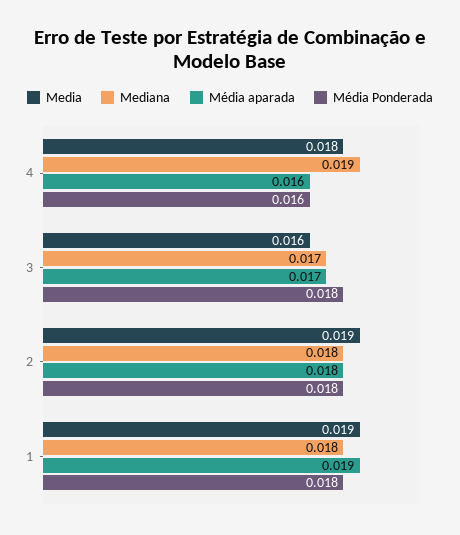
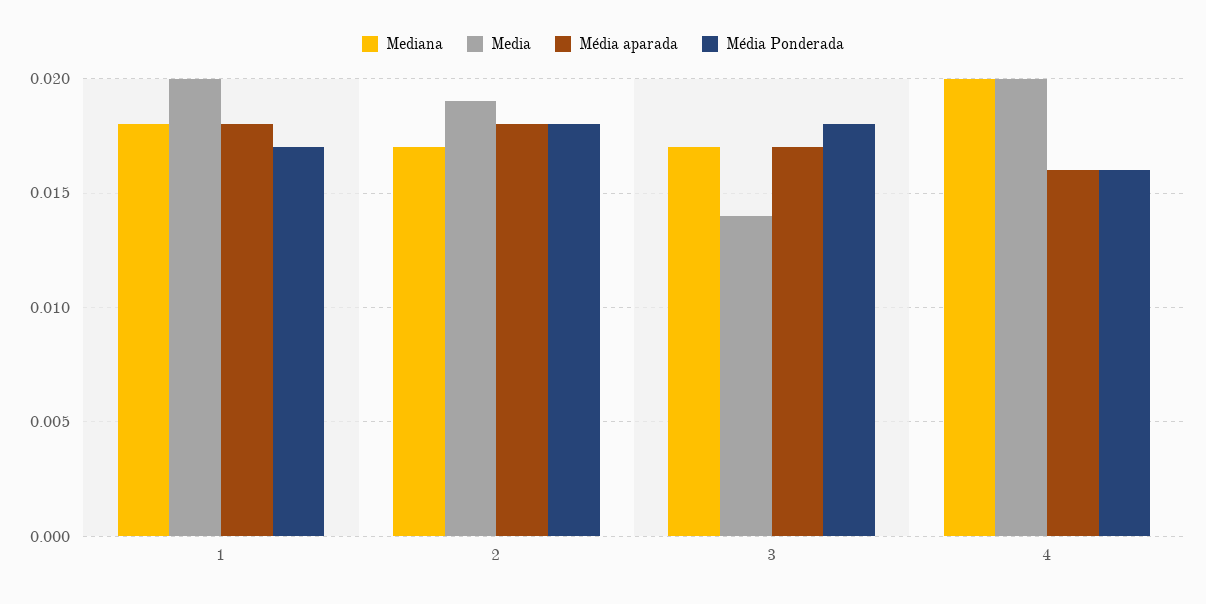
Media, 4: 0.018 -> 0.02
Mediana, 4: 0.019 -> 0.02
Media, 3: 0.016 -> 0.014
Mediana, 2: 0.018 -> 0.017
Media, 1: 0.019 -> 0.02
Média aparada, 1: 0.019 -> 0.018
Média Ponderada, 1: 0.018 -> 0.017

